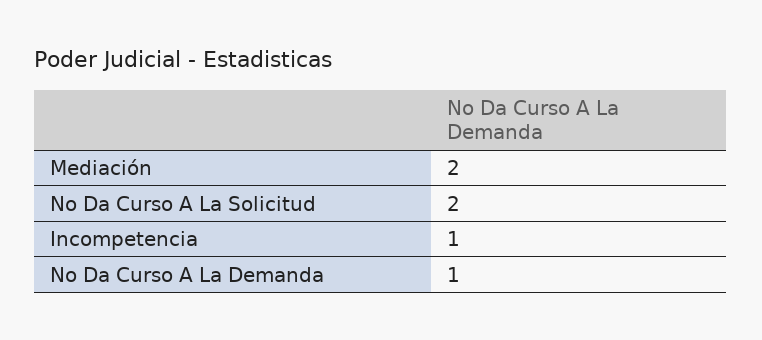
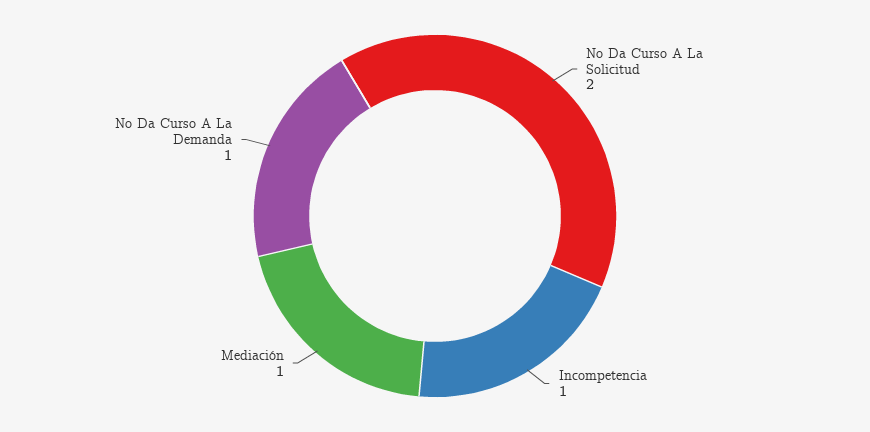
Mediación: 2 -> 1

